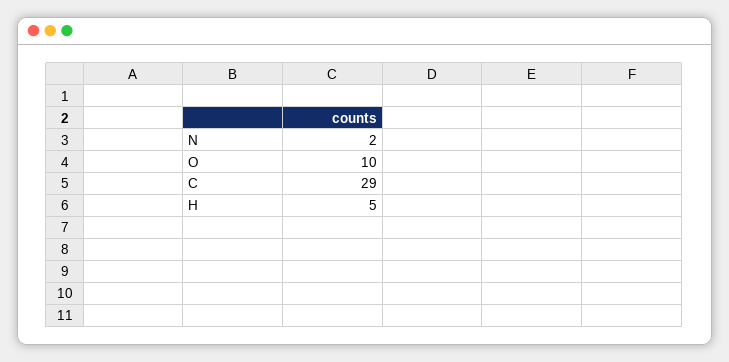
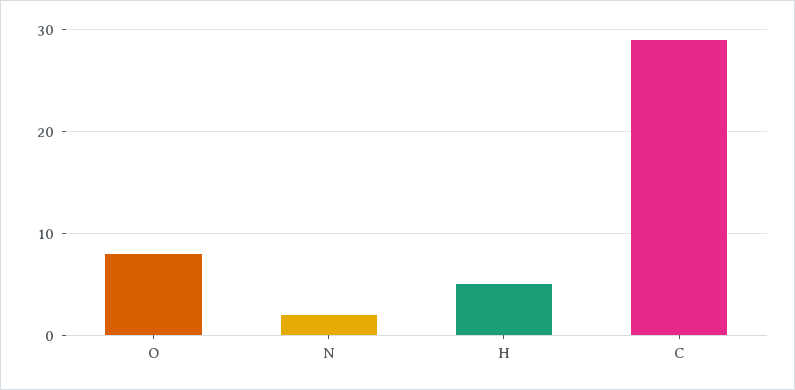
O: 10 -> 8

